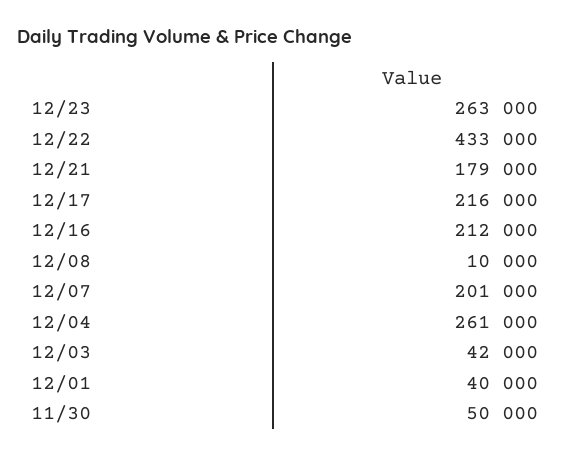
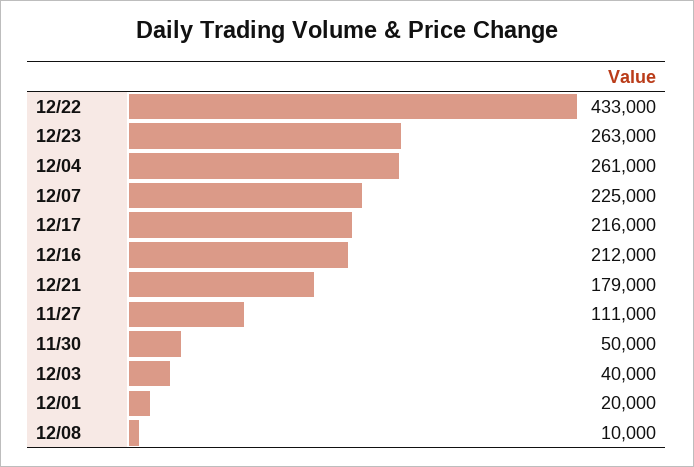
12/07: 201000 -> 225000
12/03: 42000 -> 40000
12/01: 40000 -> 20000
11/27: none -> 111000

